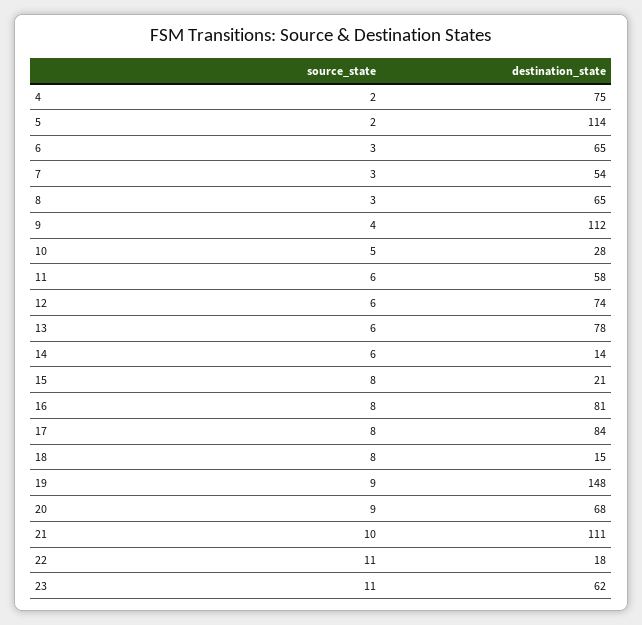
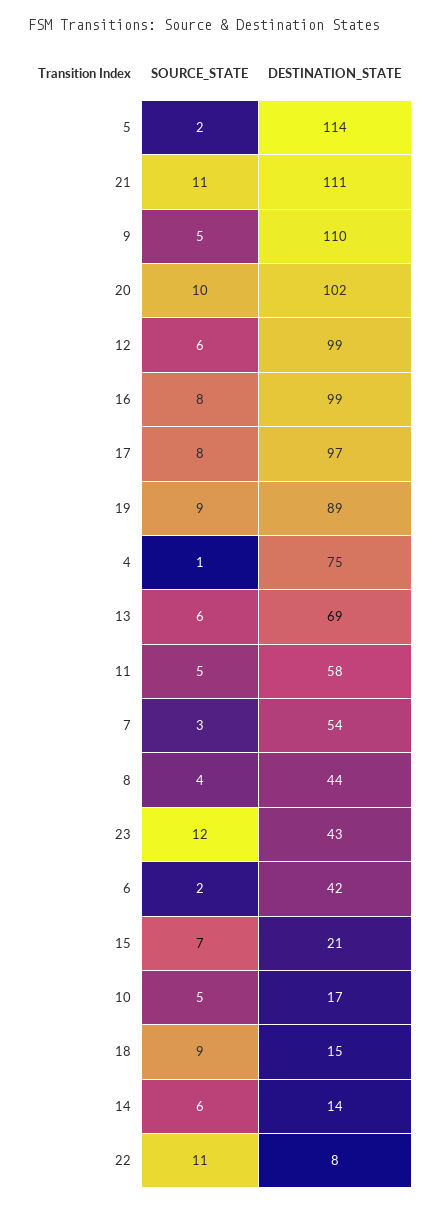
source_state, 4: 2 -> 1
source_state, 6: 3 -> 2
destination_state, 6: 65 -> 42
source_state, 8: 3 -> 4
destination_state, 8: 65 -> 44
source_state, 9: 4 -> 5
destination_state, 9: 112 -> 110
destination_state, 10: 28 -> 17
source_state, 11: 6 -> 5
destination_state, 12: 74 -> 99
destination_state, 13: 78 -> 69
source_state, 15: 8 -> 7
destination_state, 16: 81 -> 99
destination_state, 17: 84 -> 97
source_state, 18: 8 -> 9
destination_state, 19: 148 -> 89
source_state, 20: 9 -> 10
destination_state, 20: 68 -> 102
source_state, 21: 10 -> 11
destination_state, 22: 18 -> 8
source_state, 23: 11 -> 12
destination_state, 23: 62 -> 43

